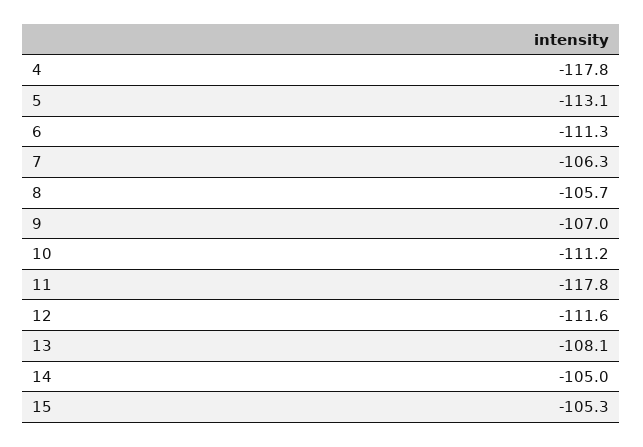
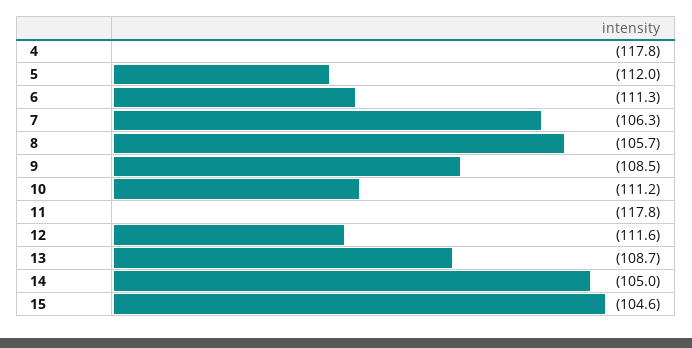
5: -113.1 -> -112
9: -107 -> -108.5
13: -108.1 -> -108.7
15: -105.3 -> -104.6

